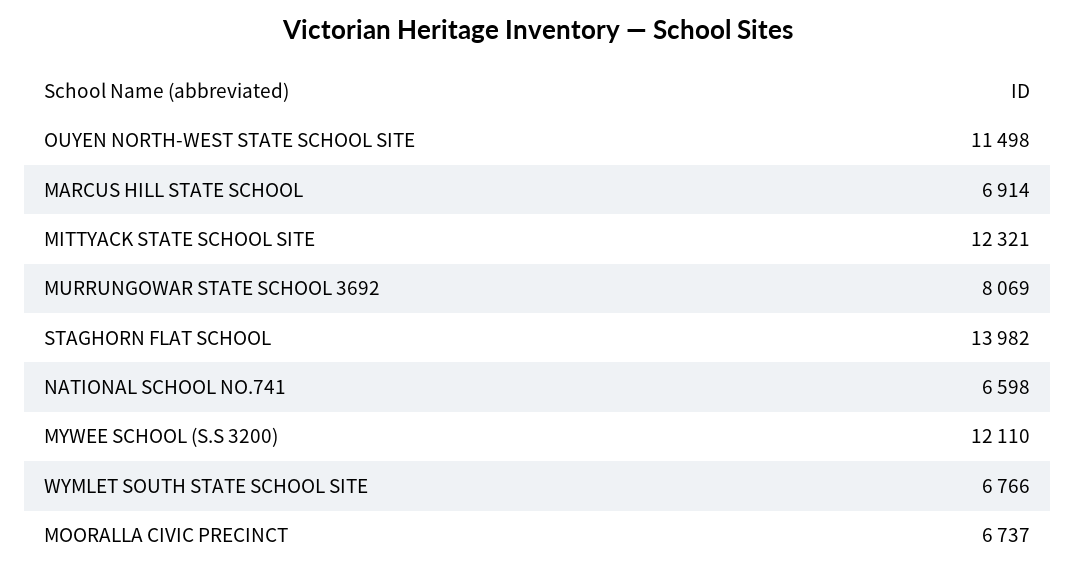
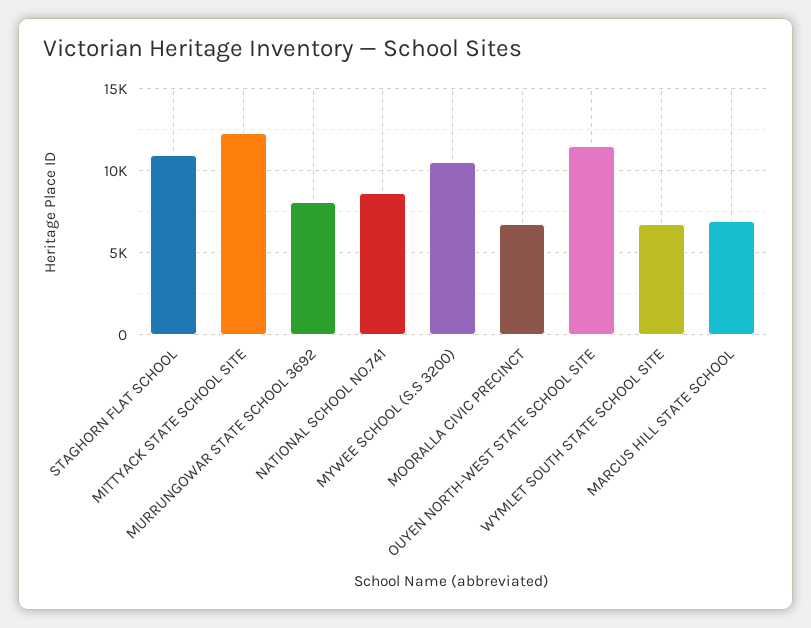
STAGHORN FLAT SCHOOL: 13982 -> 11000
NATIONAL SCHOOL NO.741: 6598 -> 8500
MYWEE SCHOOL (S.S 3200): 12110 -> 10500

